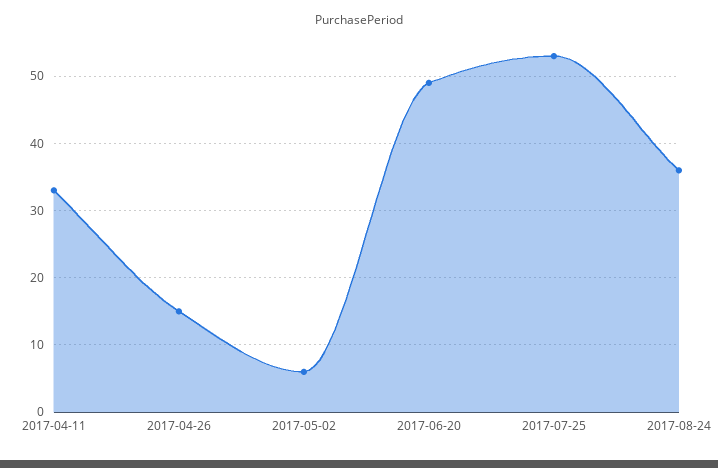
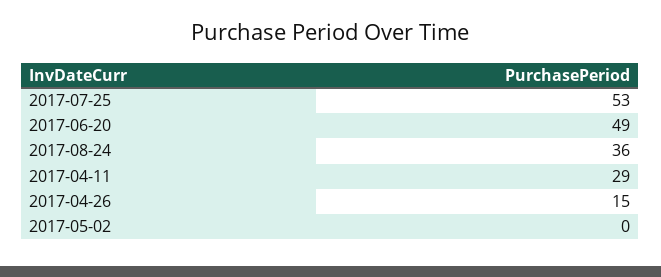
2017-04-11: 33 -> 29
2017-05-02: 6 -> 0

